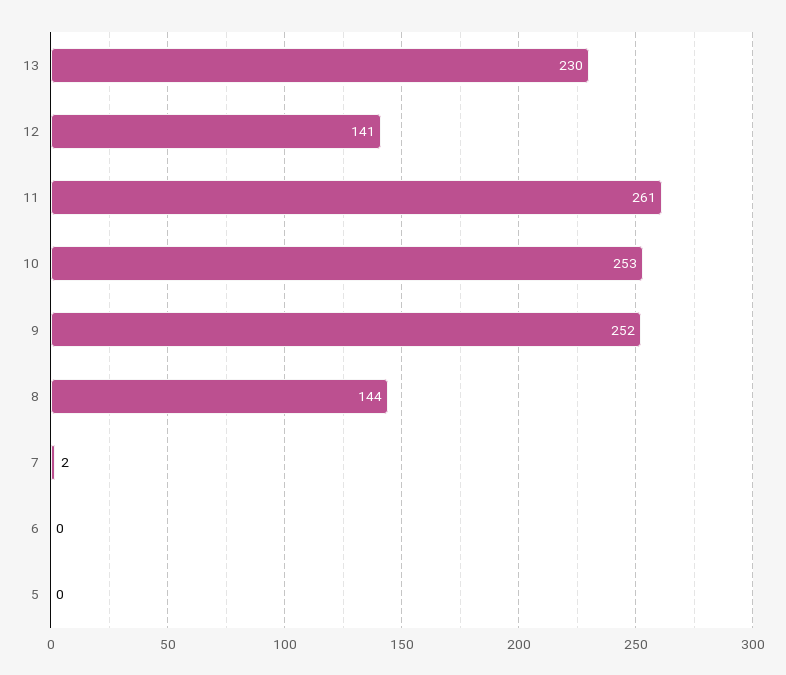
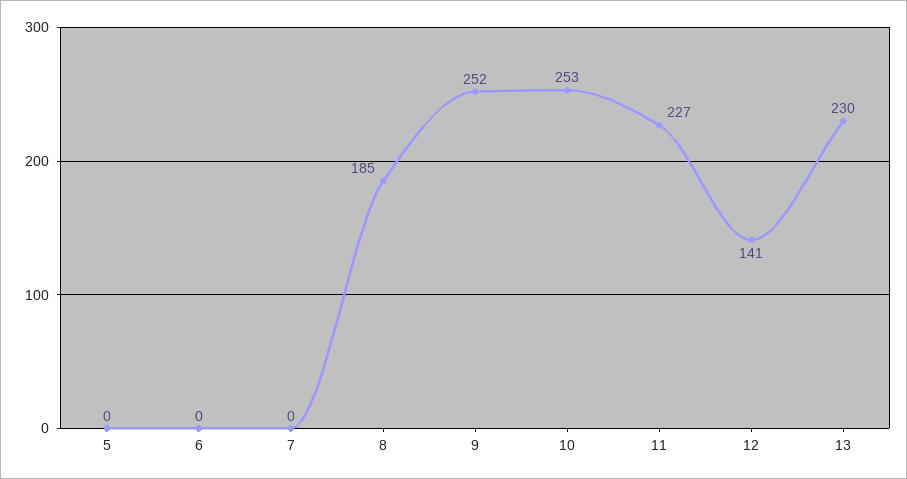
11: 261 -> 227
8: 144 -> 185
7: 2 -> 0

